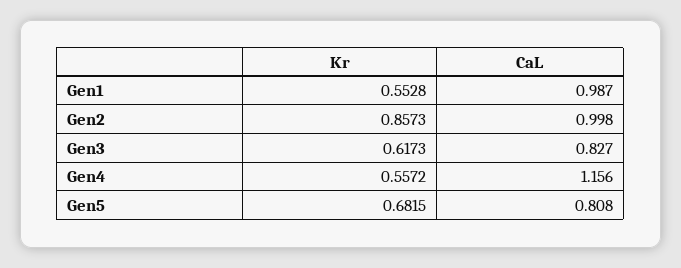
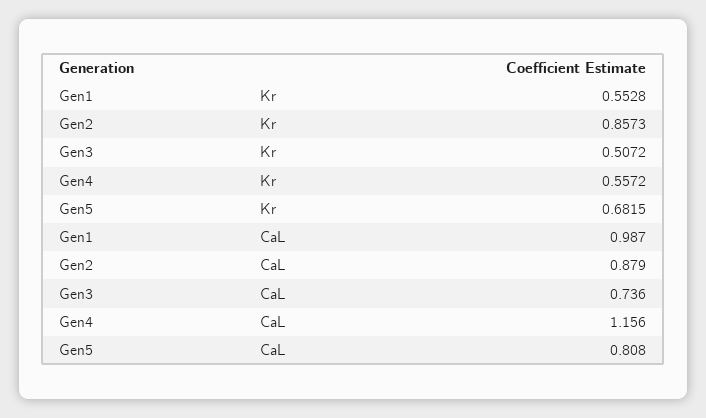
CaL, Gen2: 0.998 -> 0.879
Kr, Gen3: 0.6173 -> 0.5072
CaL, Gen3: 0.827 -> 0.736

